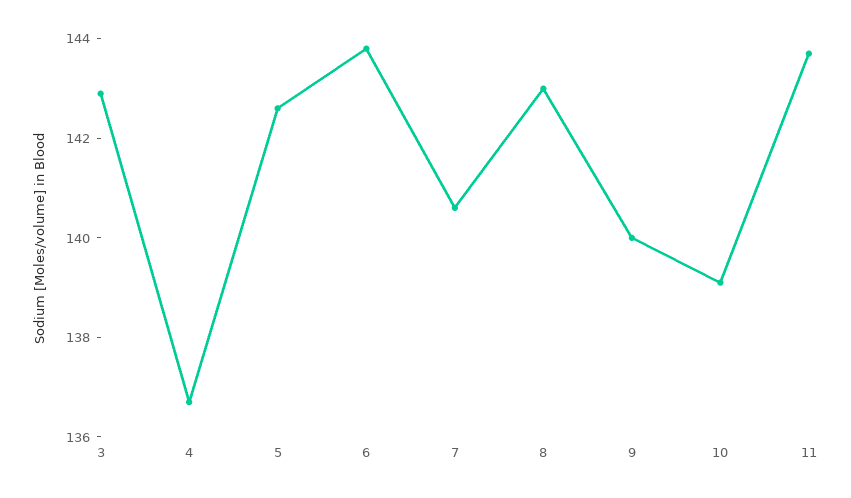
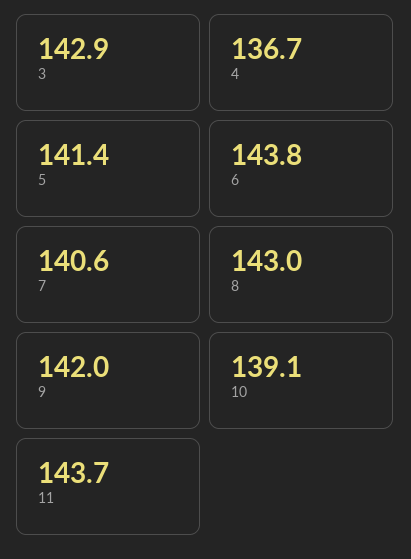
5: 142.5 -> 141.4
9: 140 -> 142

